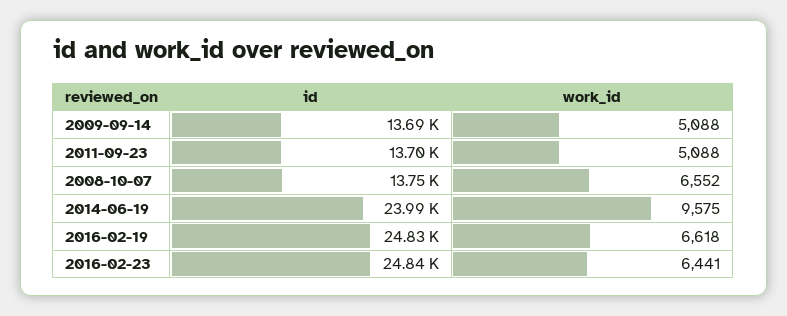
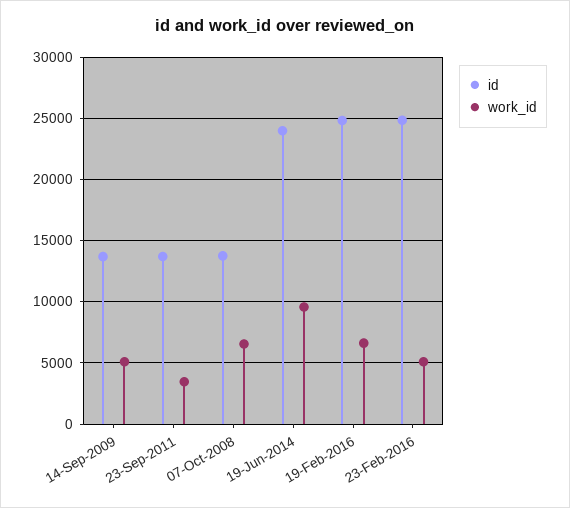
work_id, 2011-09-23: 5088 -> 3500
work_id, 2016-02-23: 6441 -> 5000

